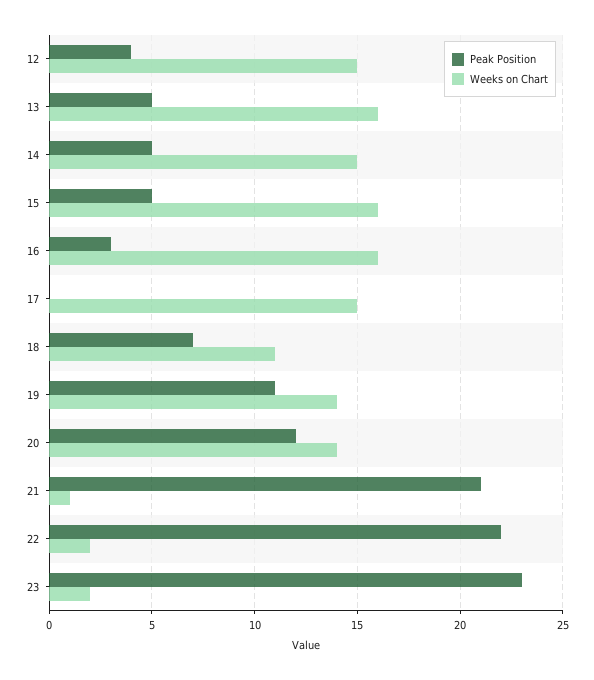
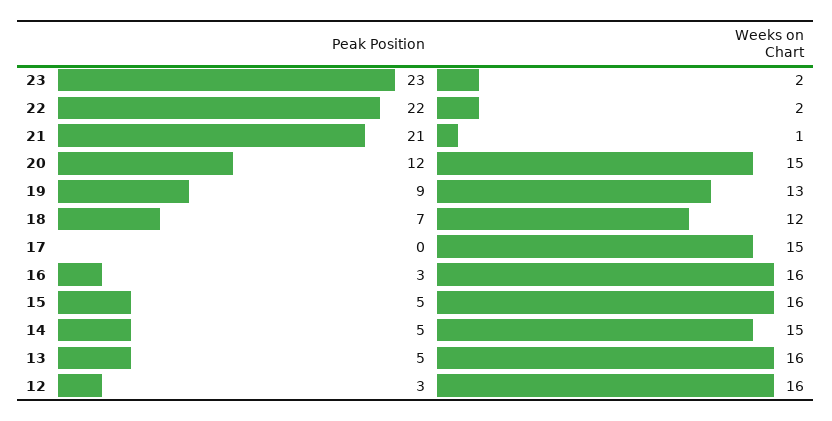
Peak Position, 12: 4 -> 3
Weeks on Chart, 12: 15 -> 16
Weeks on Chart, 18: 11 -> 12
Peak Position, 19: 11 -> 9
Weeks on Chart, 19: 14 -> 13
Weeks on Chart, 20: 14 -> 15

